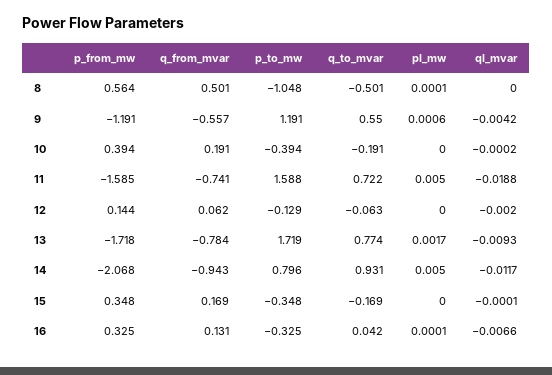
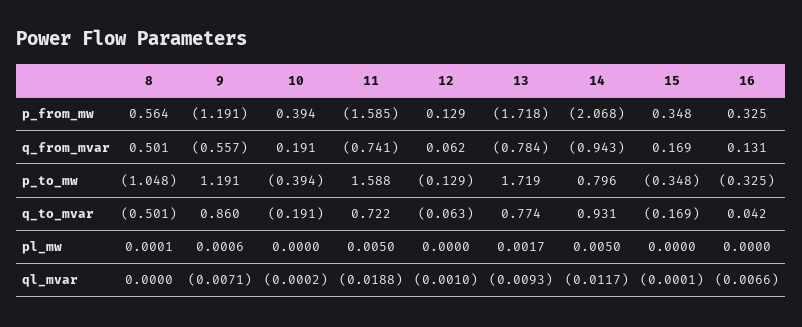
q_to_mvar, 9: 0.55 -> 0.86
ql_mvar, 9: -0.0042 -> -0.0071
p_from_mw, 12: 0.144 -> 0.129
ql_mvar, 12: -0.002 -> -0.001
pl_mw, 16: 0.0001 -> 0

